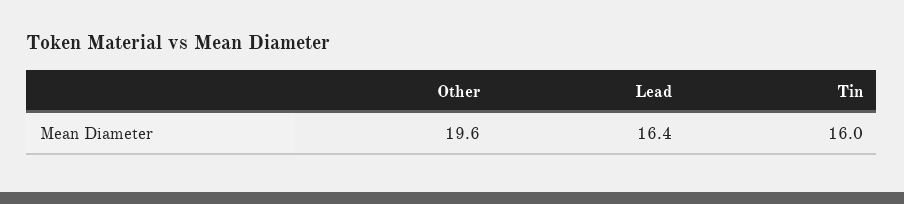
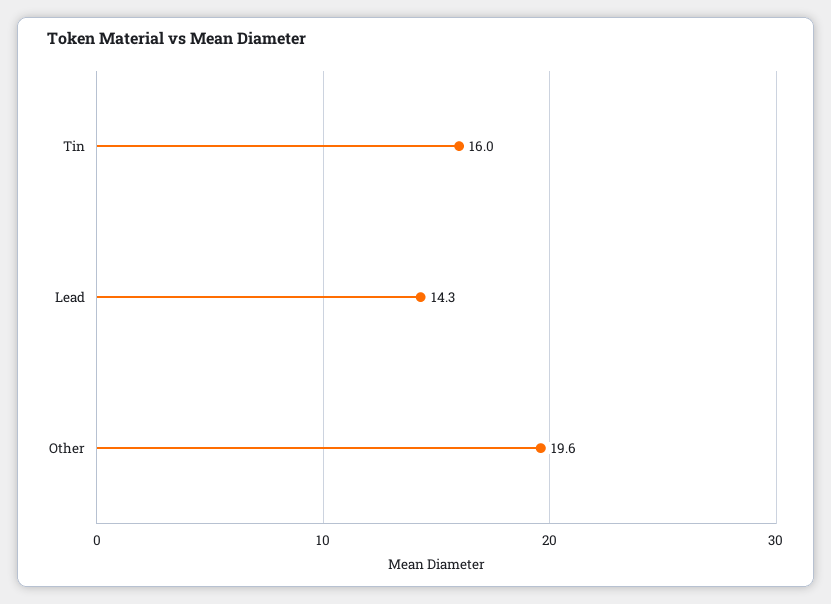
Lead: 16.4 -> 14.3

